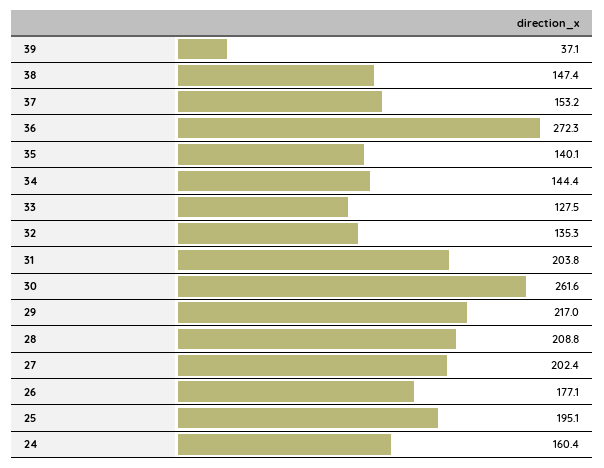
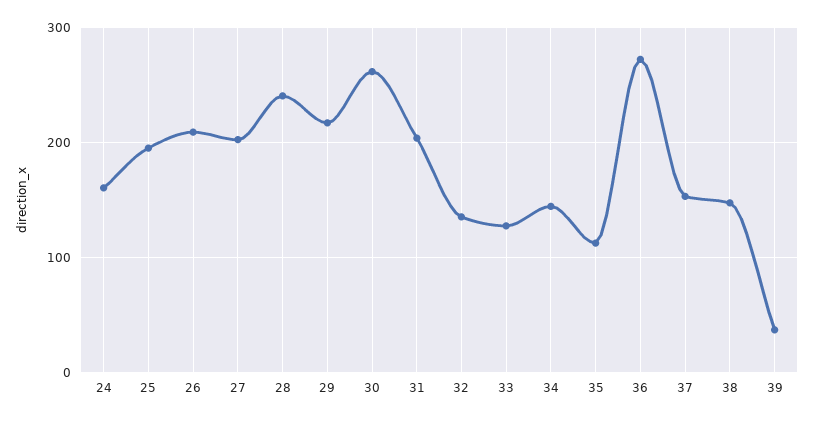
35: 140.1 -> 110
28: 208.8 -> 240
26: 177.1 -> 210

